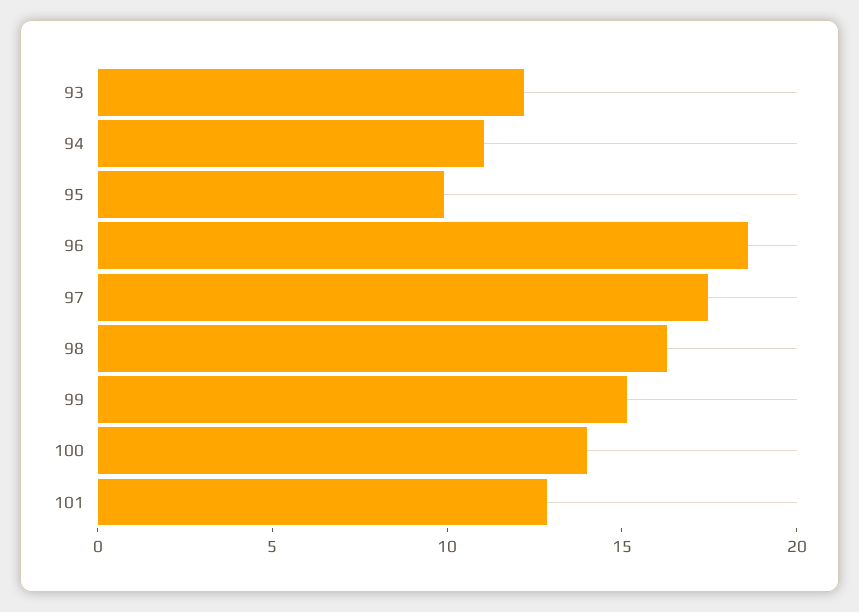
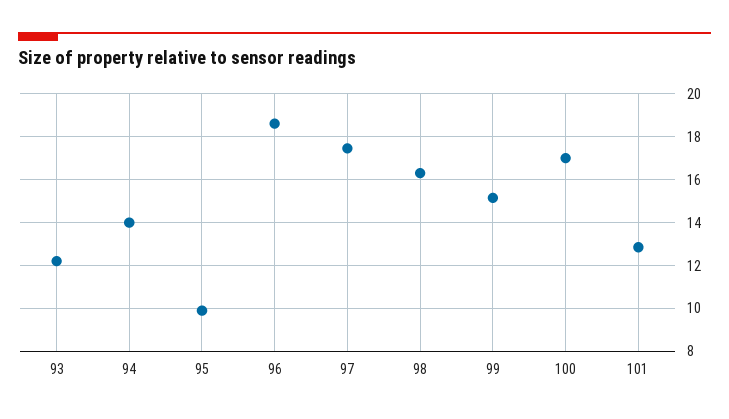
94: 11 -> 14
100: 14 -> 17

